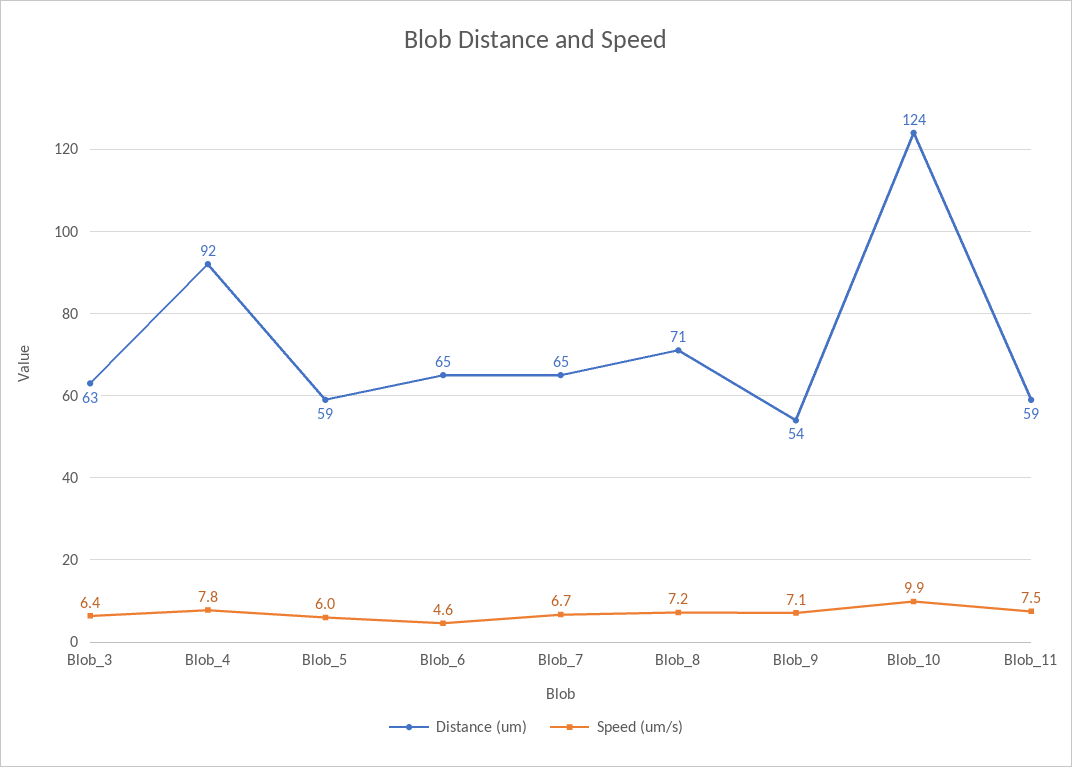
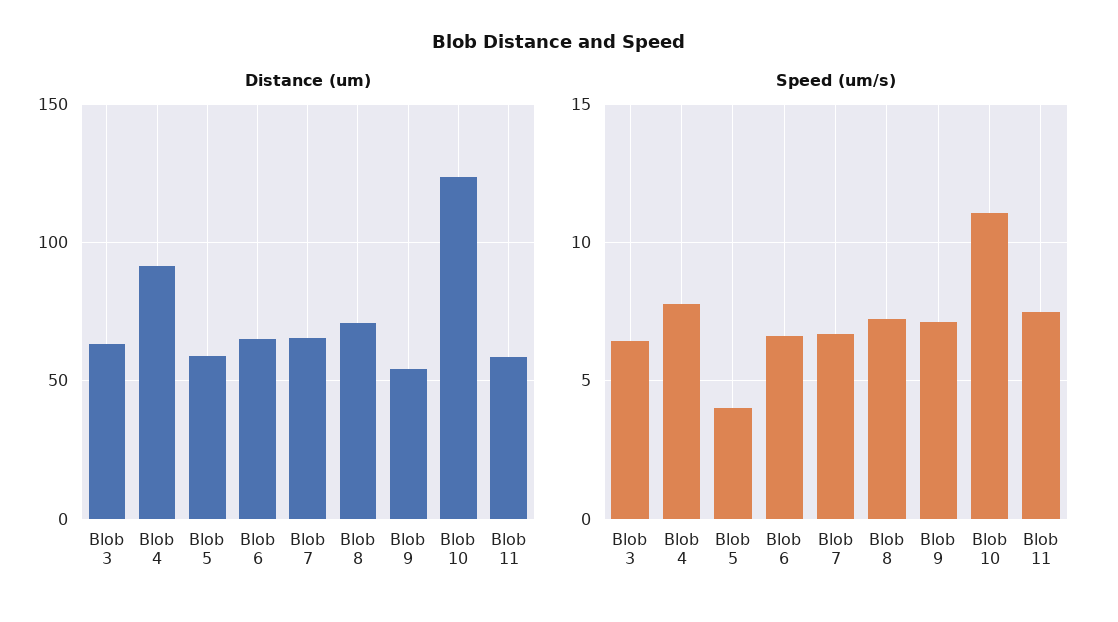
Speed (um/s), Blob_5: 6 -> 4
Speed (um/s), Blob_6: 4.6 -> 6.5
Speed (um/s), Blob_10: 9.9 -> 11

